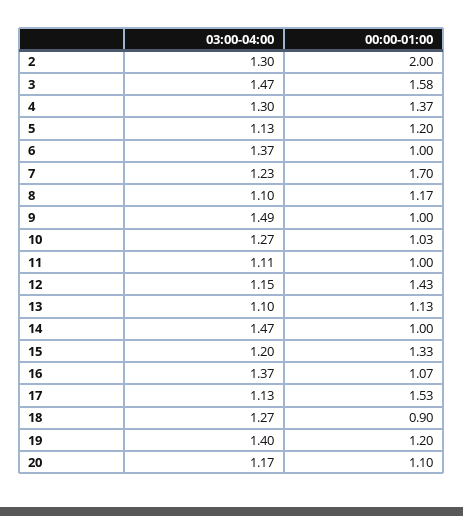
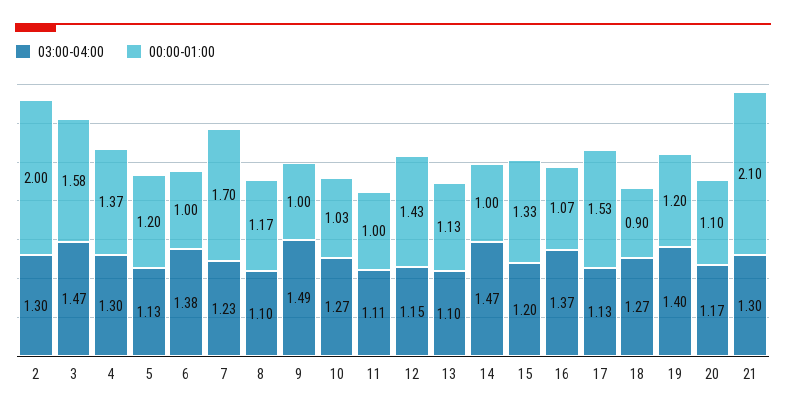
03:00-04:00, 6: 1.37 -> 1.38
03:00-04:00, 21: none -> 1.3
00:00-01:00, 21: none -> 2.1

